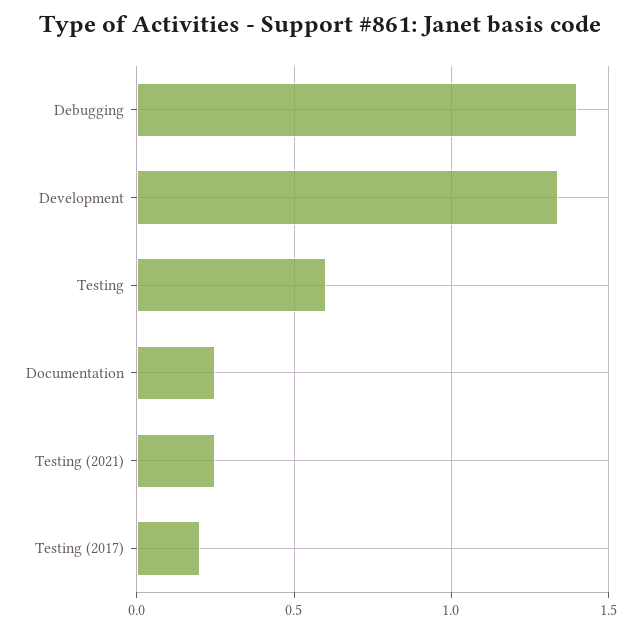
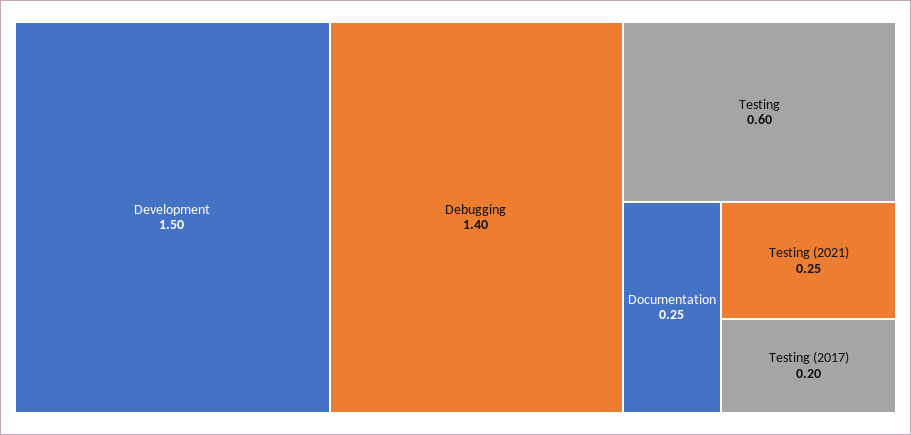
Development: 1.35 -> 1.5

